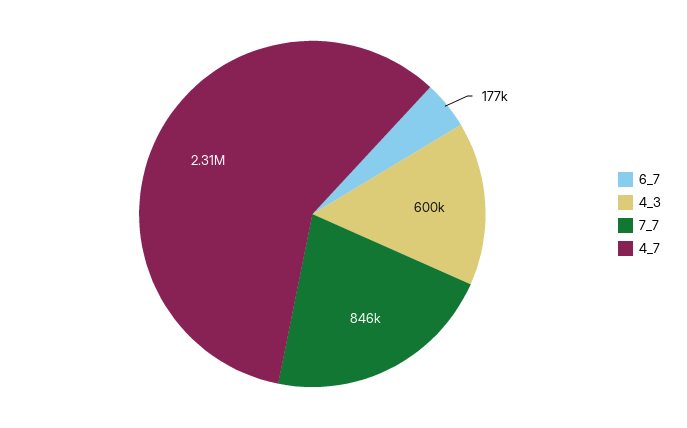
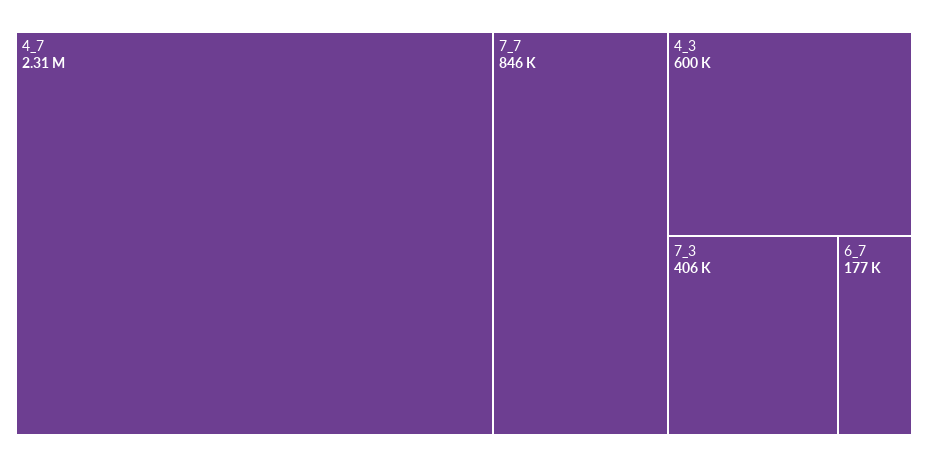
7_3: none -> 406000

